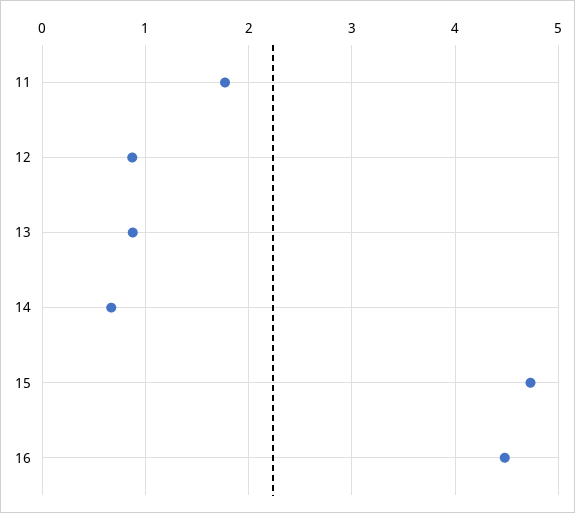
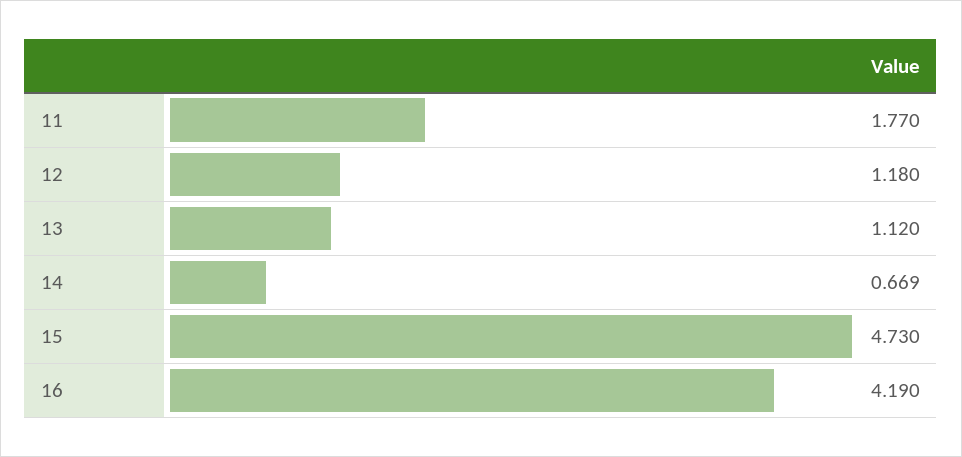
12: 0.9 -> 1.18
13: 0.9 -> 1.12
16: 4.5 -> 4.19

